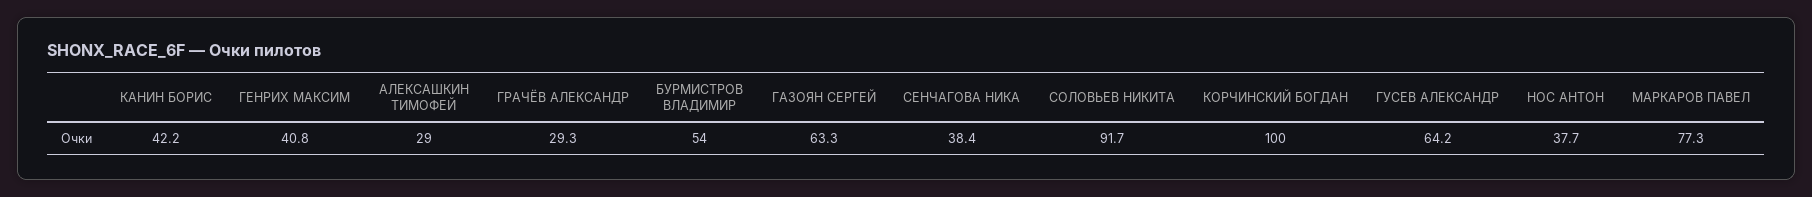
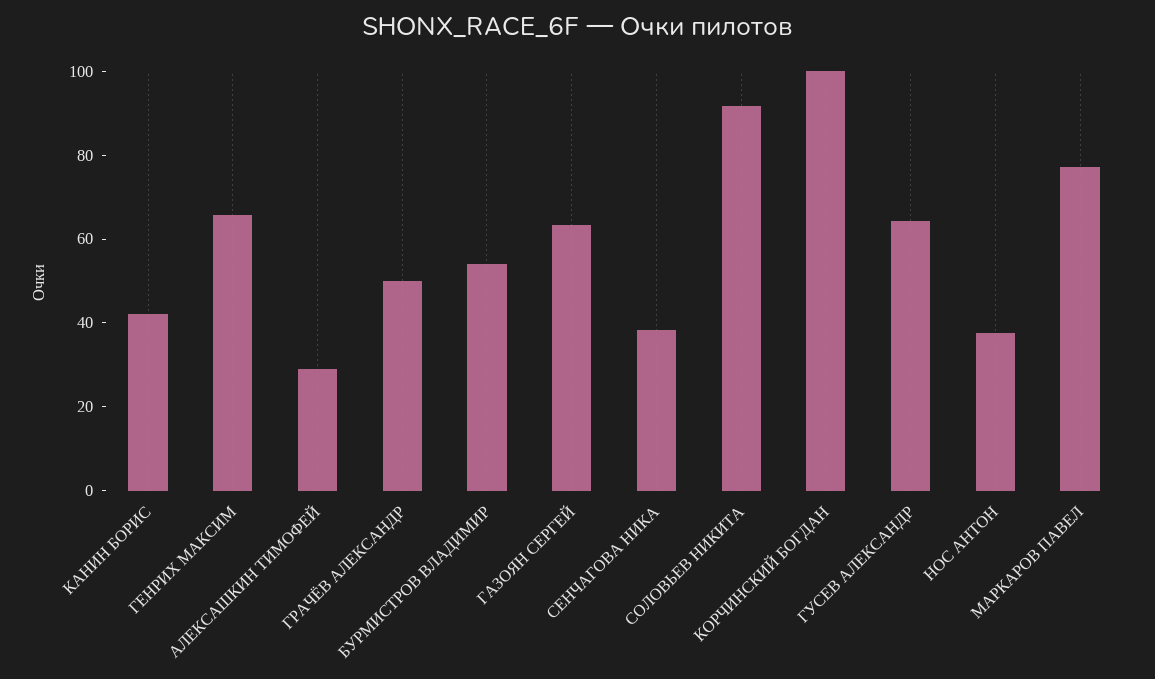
ГЕНРИХ МАКСИМ: 40.8 -> 65
ГРАЧЁВ АЛЕКСАНДР: 29.3 -> 50

